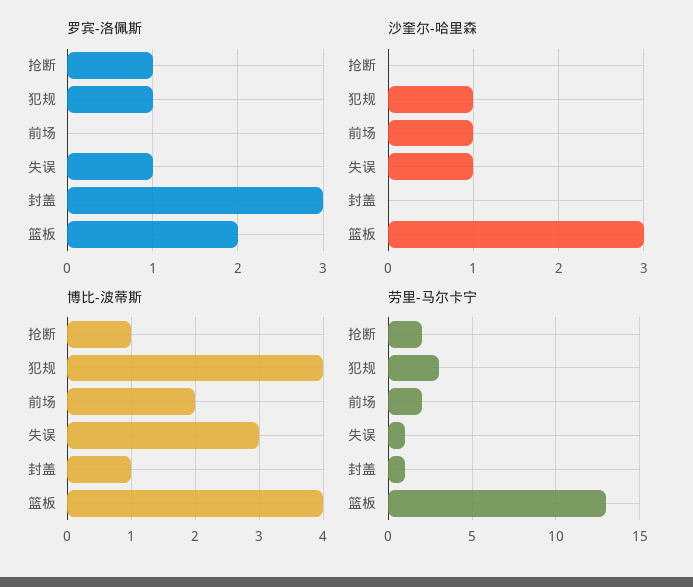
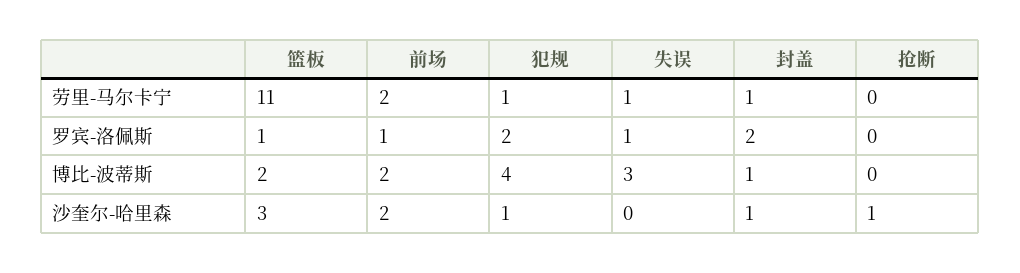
罗宾-洛佩斯, 抢断: 1 -> 0
罗宾-洛佩斯, 犯规: 1 -> 2
罗宾-洛佩斯, 前场: 0 -> 1
罗宾-洛佩斯, 封盖: 3 -> 2
罗宾-洛佩斯, 篮板: 2 -> 1
沙奎尔-哈里森, 抢断: 0 -> 1
沙奎尔-哈里森, 前场: 1 -> 2
沙奎尔-哈里森, 失误: 1 -> 0
沙奎尔-哈里森, 封盖: 0 -> 1
博比-波蒂斯, 抢断: 1 -> 0
博比-波蒂斯, 篮板: 4 -> 2
劳里-马尔卡宁, 抢断: 2 -> 0
劳里-马尔卡宁, 犯规: 3 -> 1
劳里-马尔卡宁, 篮板: 13 -> 11

